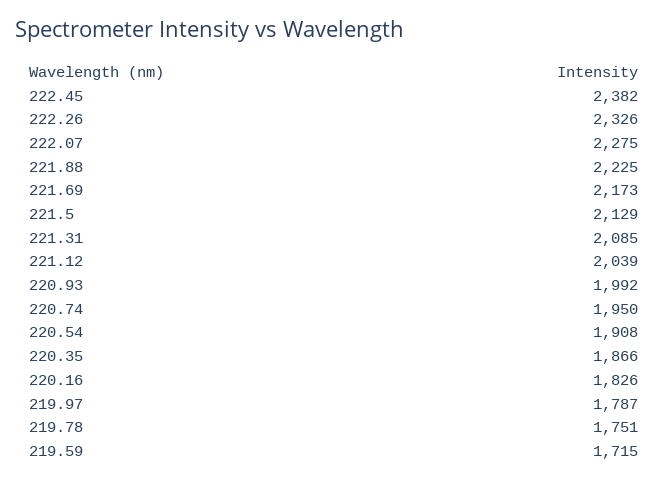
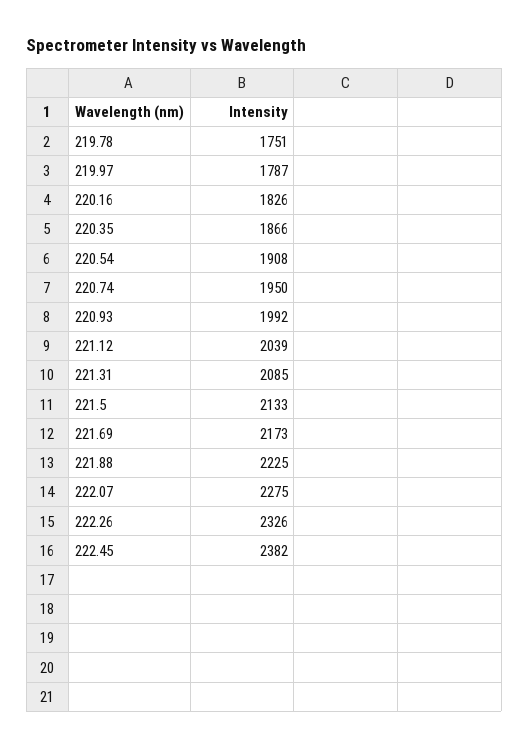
221.5: 2129 -> 2133
219.59: 1715 -> none

